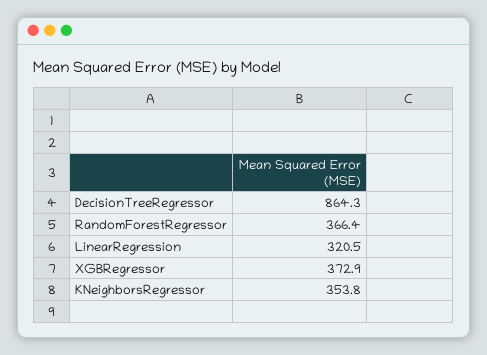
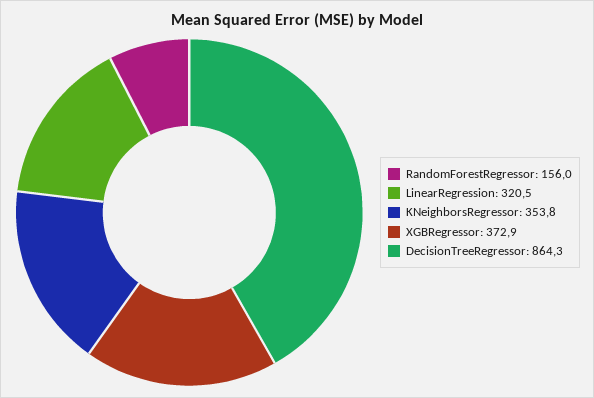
RandomForestRegressor: 366.4 -> 156

